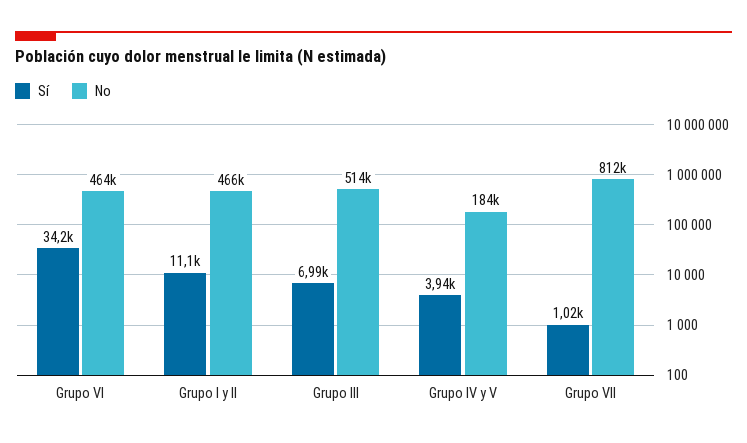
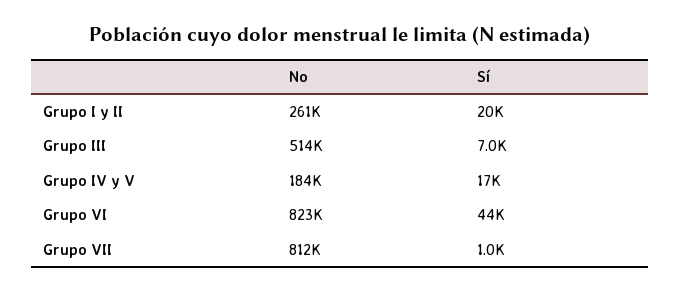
Sí, Grupo VI: 34200 -> 44000
No, Grupo VI: 464000 -> 823000
Sí, Grupo I y II: 11100 -> 20000
No, Grupo I y II: 466000 -> 261000
Sí, Grupo IV y V: 3940 -> 17000

